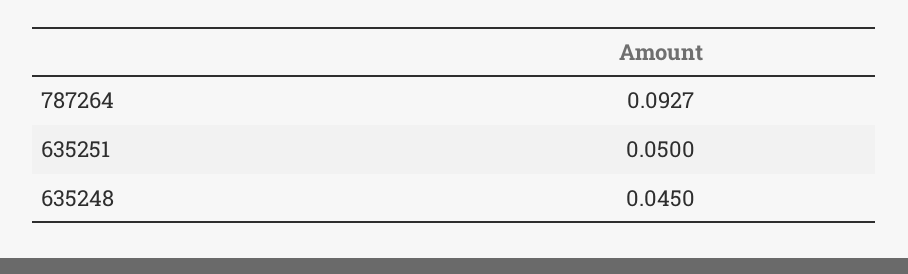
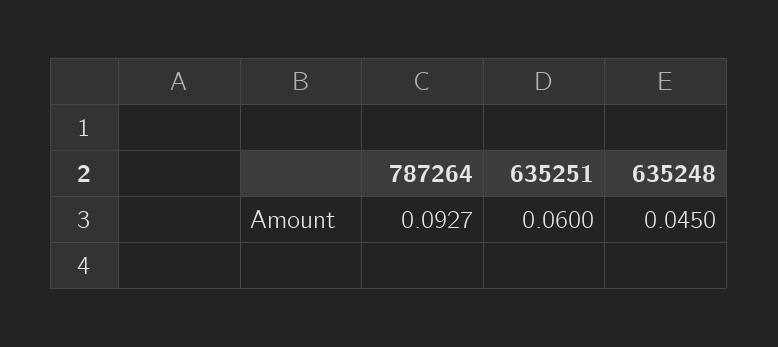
635251: 0.05 -> 0.06

